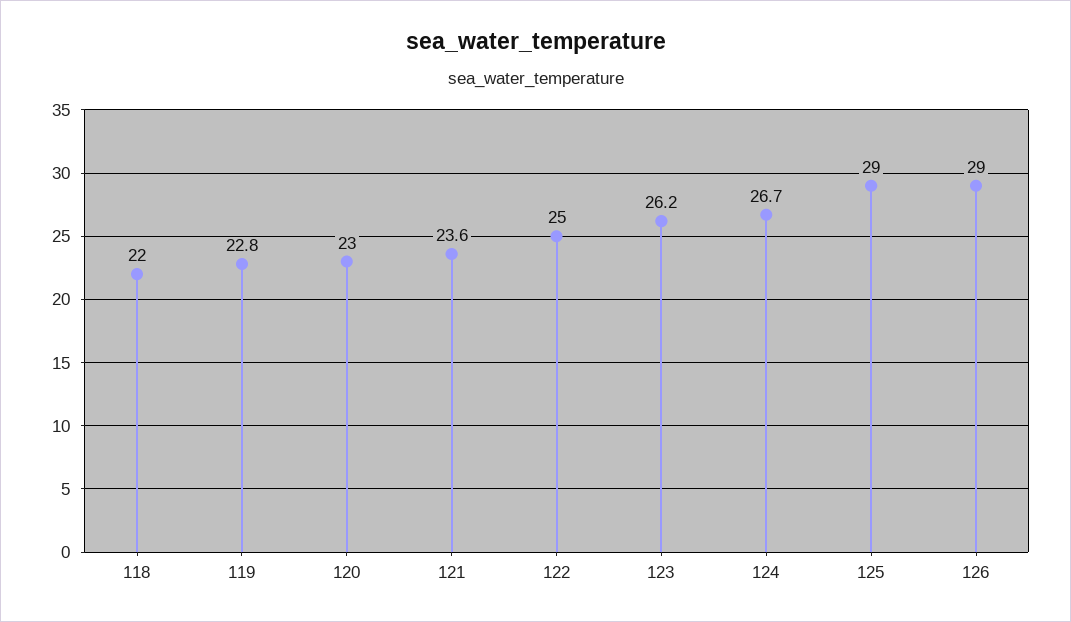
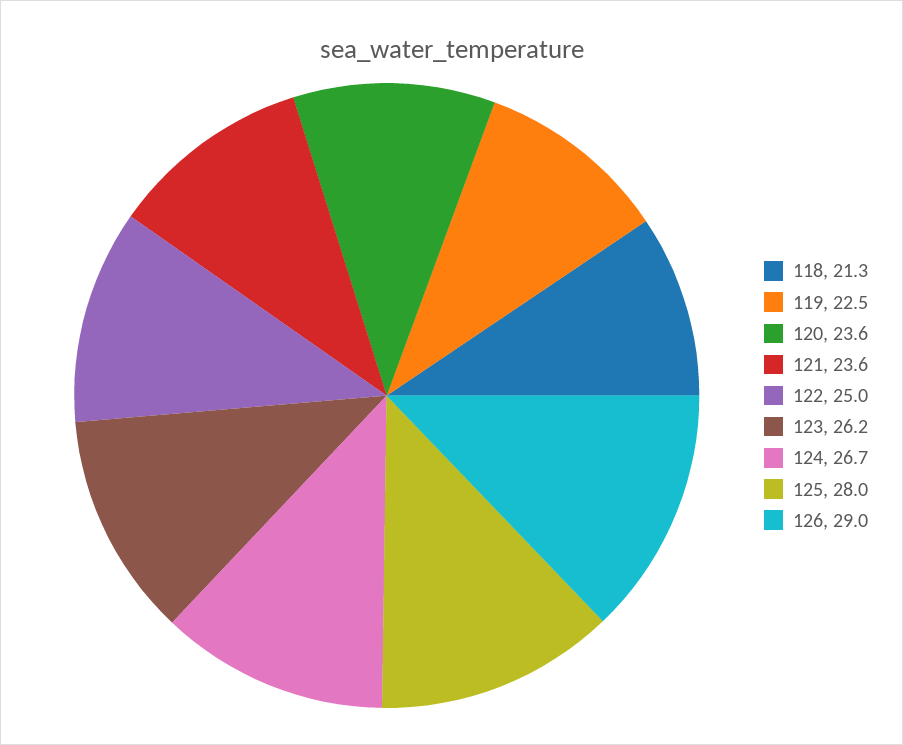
118: 22 -> 21.3
119: 22.8 -> 22.5
120: 23 -> 23.6
125: 29 -> 28

